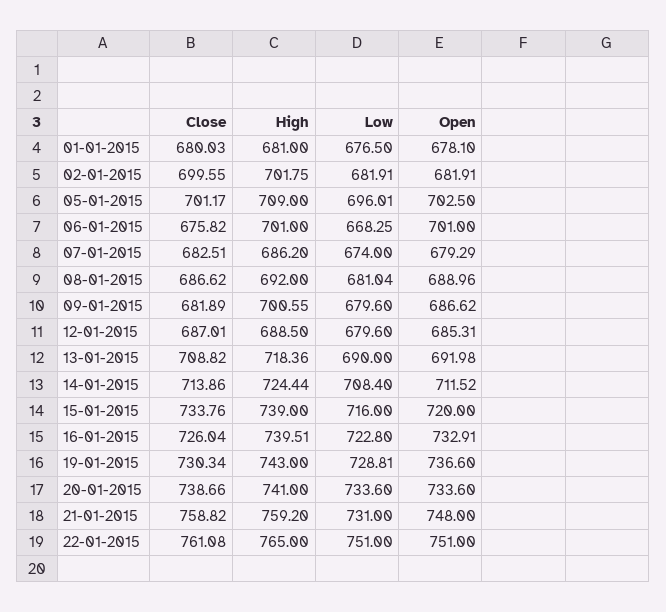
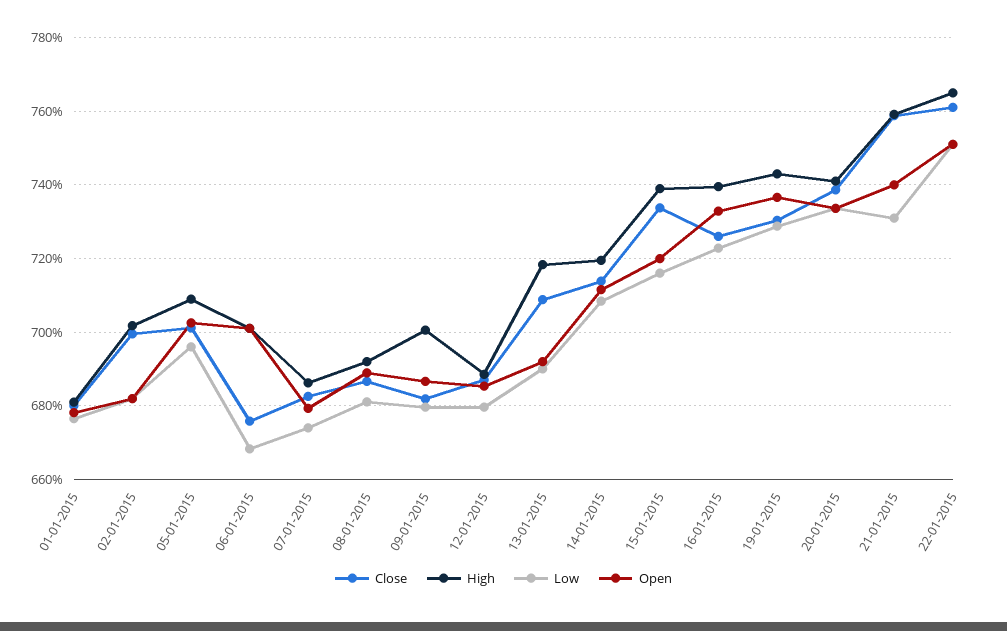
High, 14-01-2015: 724.44 -> 720
Open, 21-01-2015: 748 -> 740

